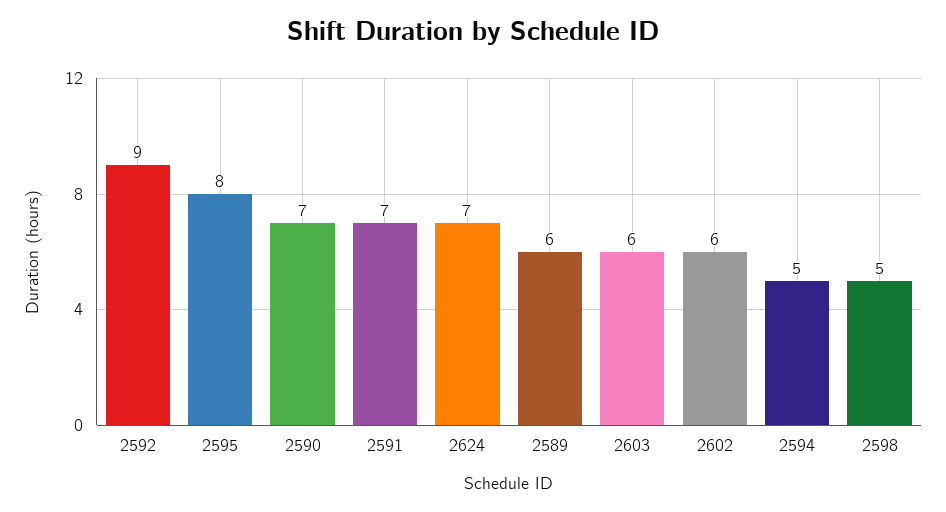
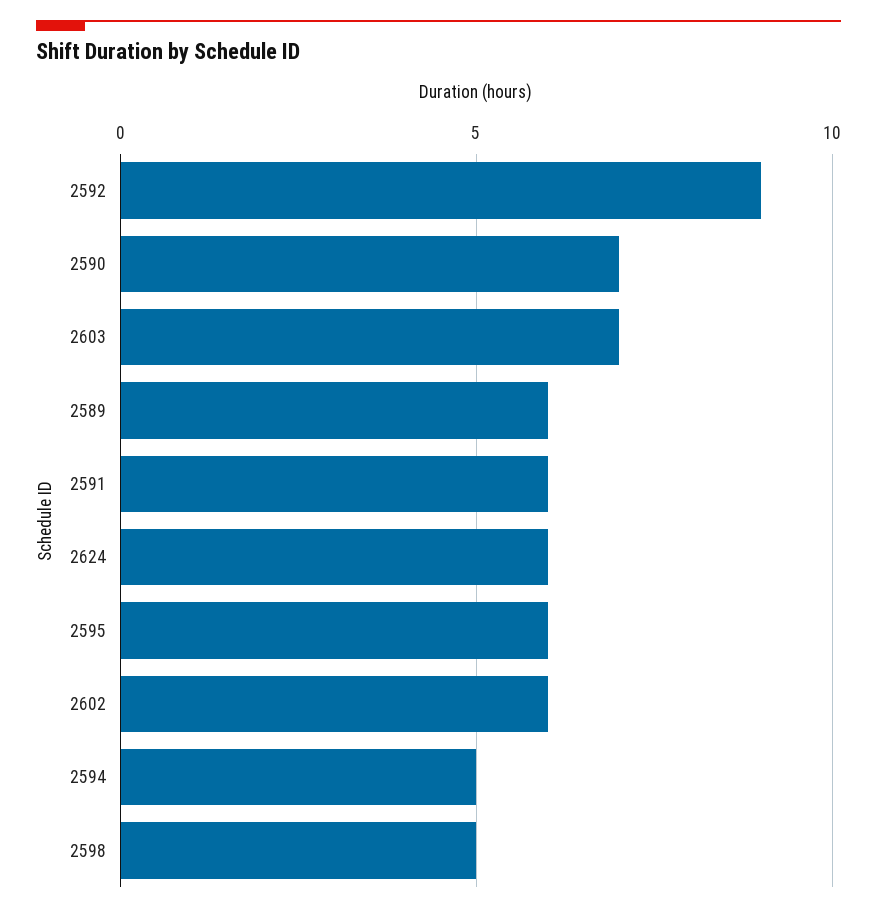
2595: 8 -> 6
2591: 7 -> 6
2624: 7 -> 6
2603: 6 -> 7

